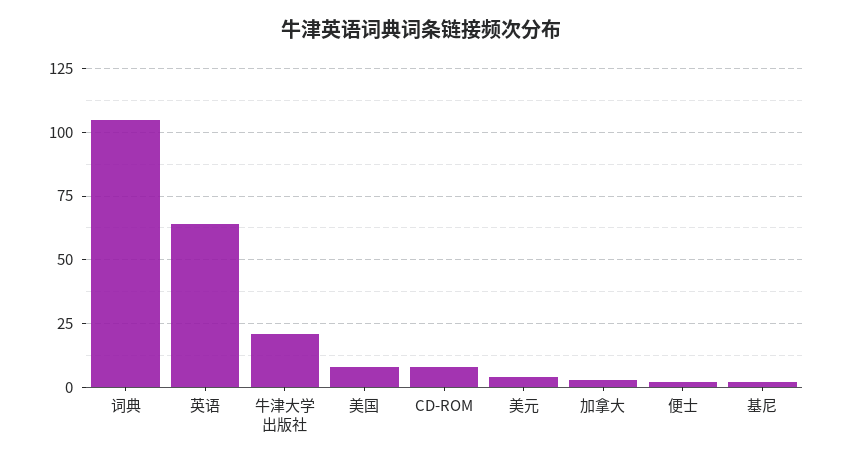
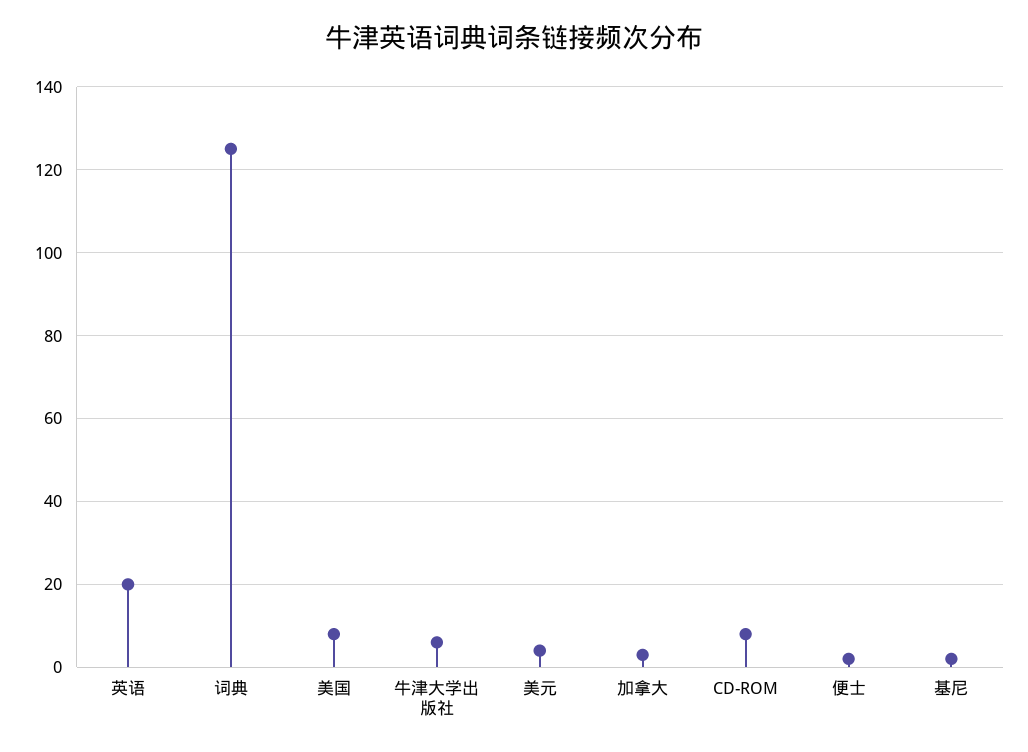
词典: 105 -> 125
英语: 65 -> 20
牛津大学出版社: 20 -> 5

